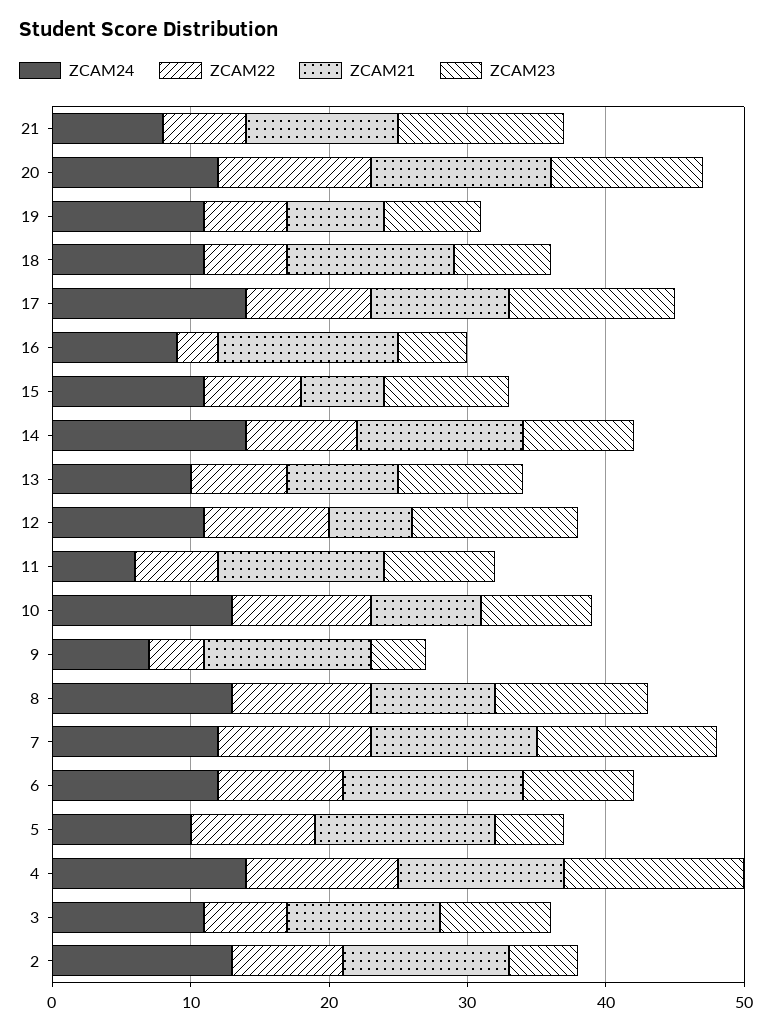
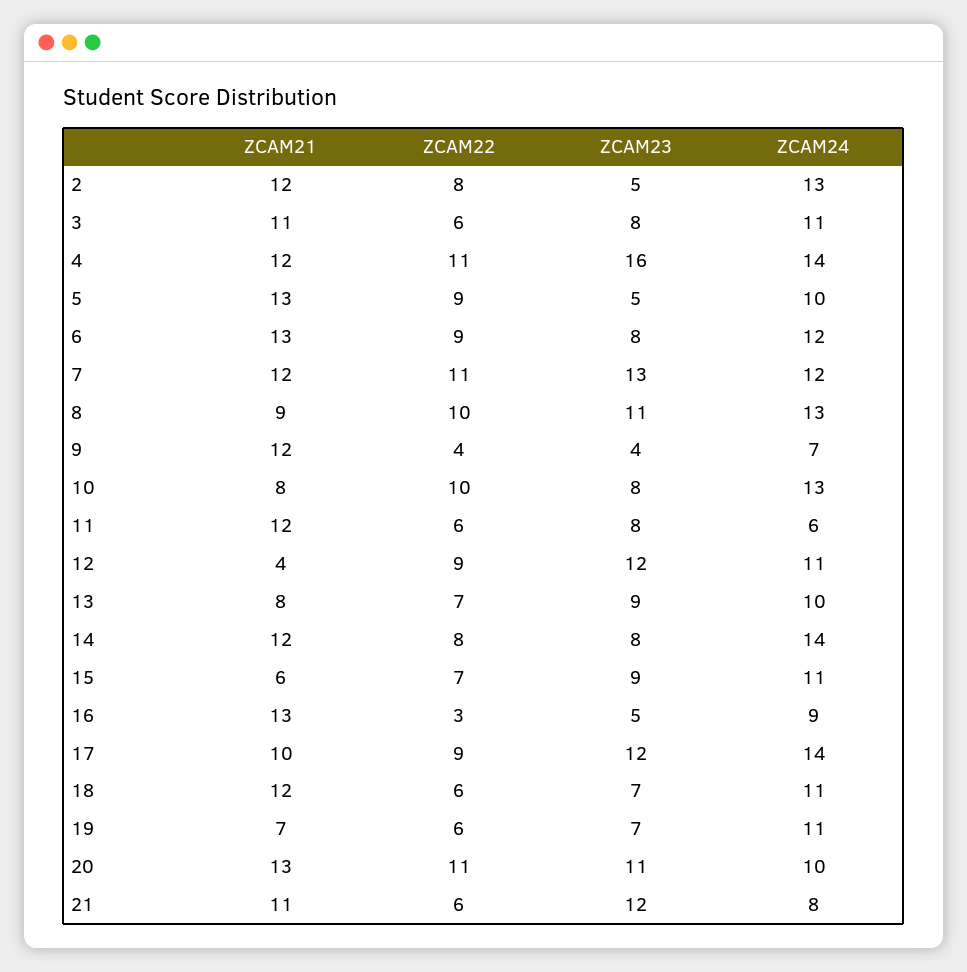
ZCAM24, 20: 12 -> 10
ZCAM21, 12: 6 -> 4
ZCAM23, 4: 13 -> 16

